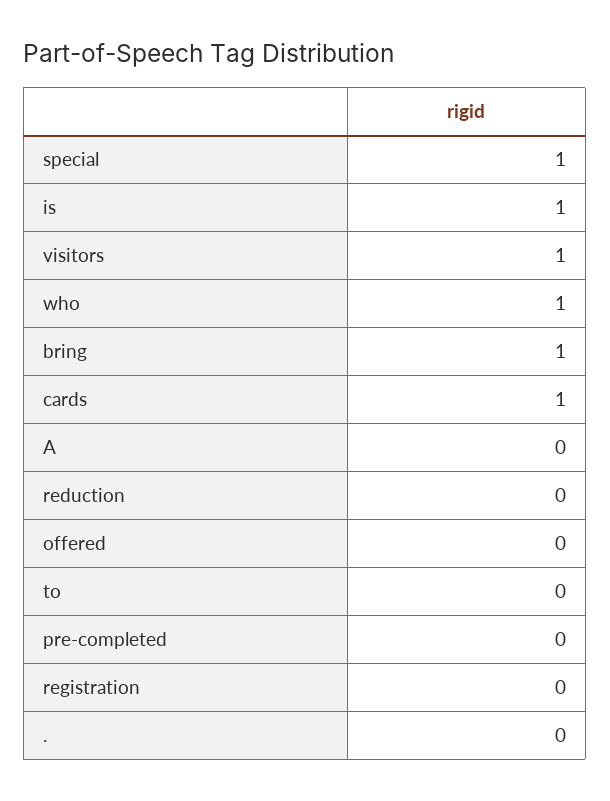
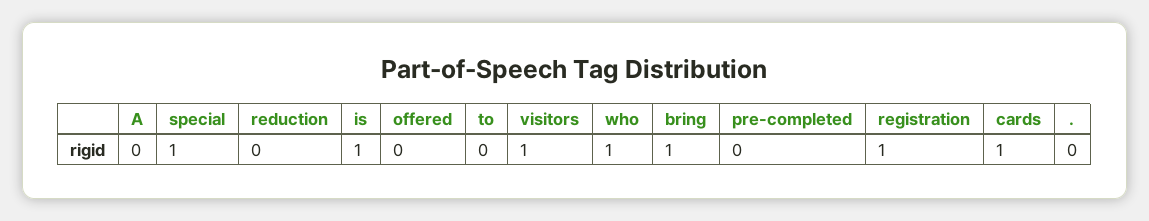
registration: 0 -> 1

